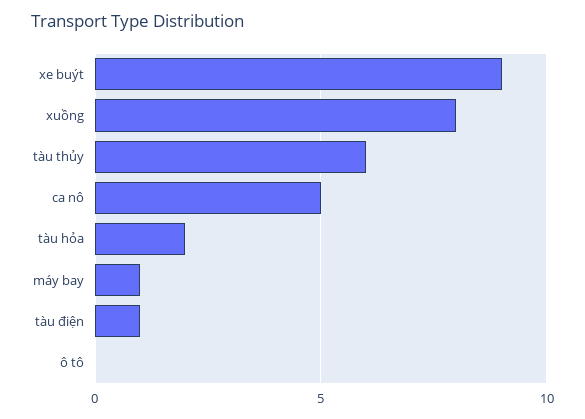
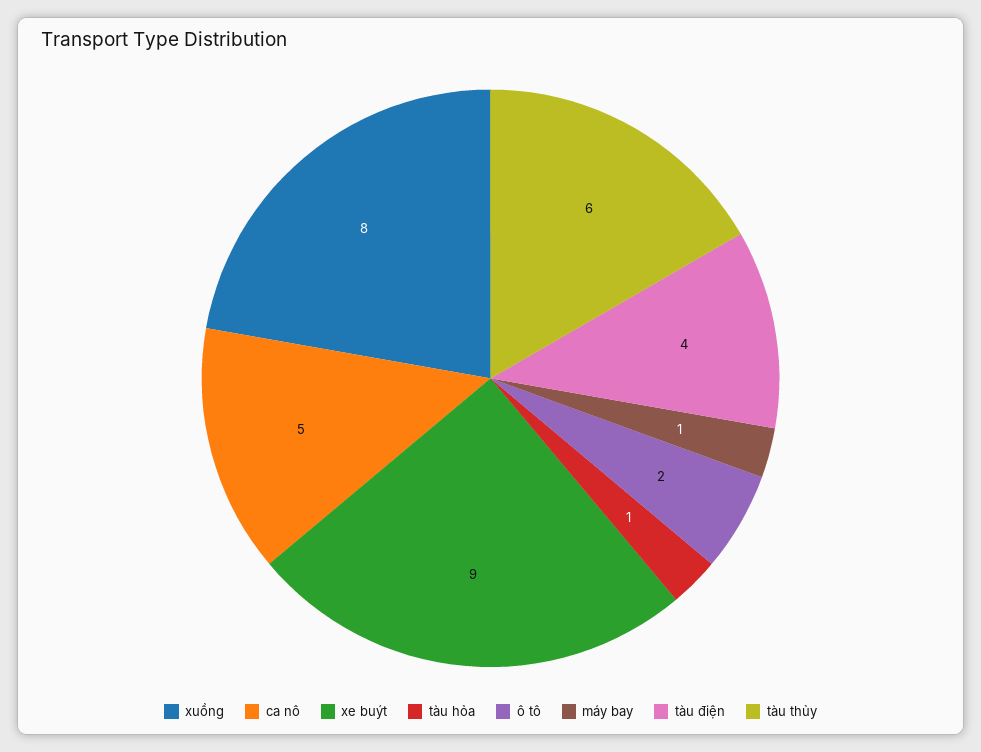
tàu hỏa: 2 -> 1
tàu điện: 1 -> 4
ô tô: 0 -> 2

